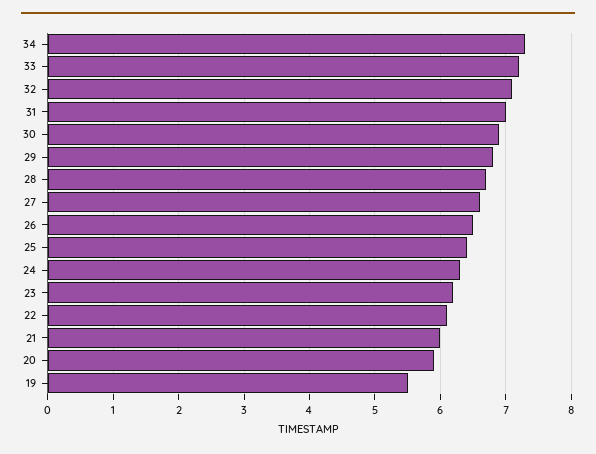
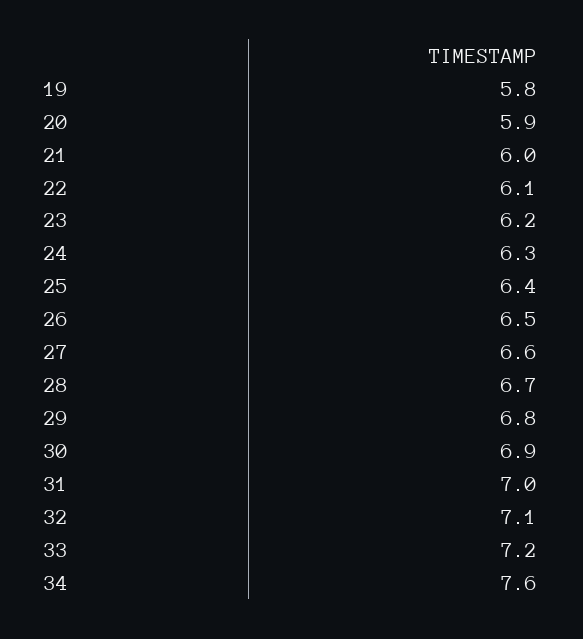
34: 7.3 -> 7.6
19: 5.5 -> 5.8

